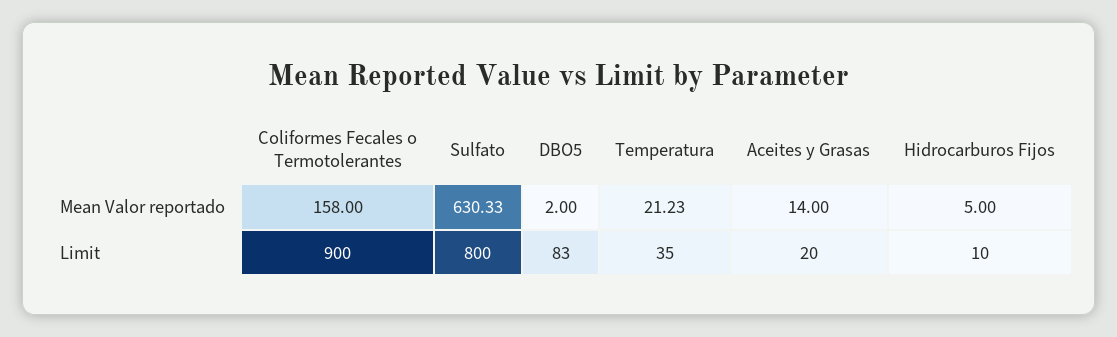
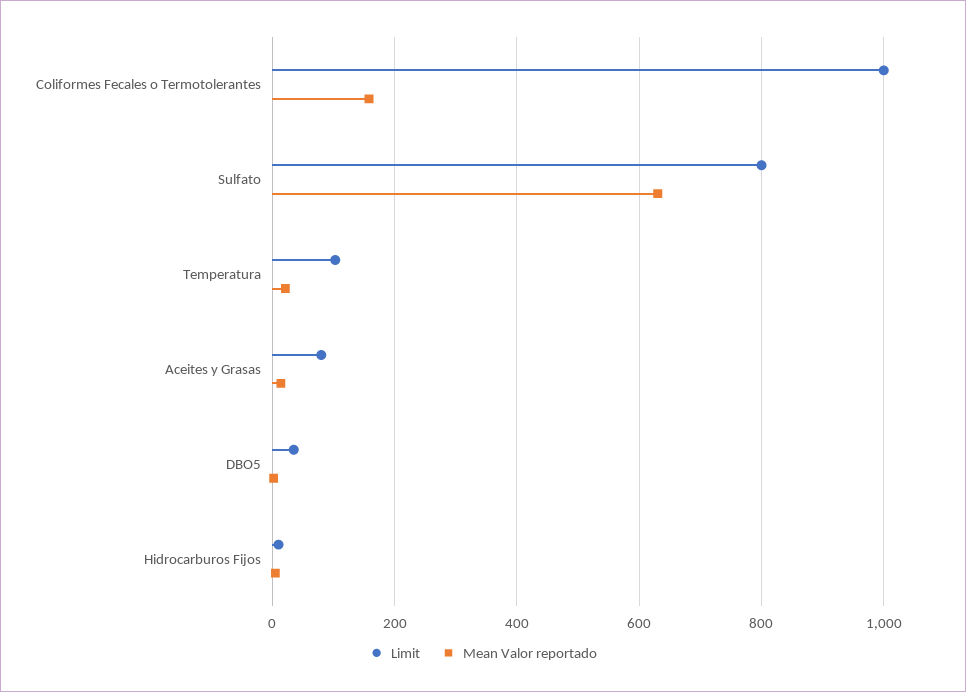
Limit, Coliformes Fecales o Termotolerantes: 900 -> 1000
Limit, DBO5: 83 -> 40
Limit, Temperatura: 35 -> 100
Limit, Aceites y Grasas: 20 -> 80

